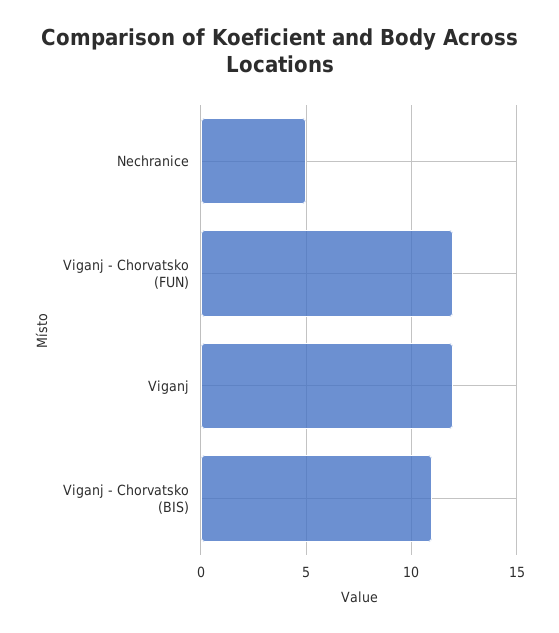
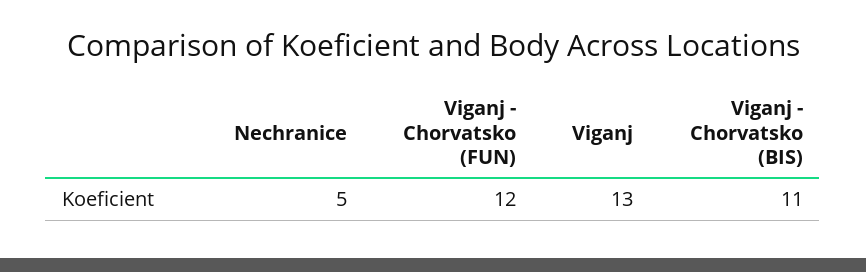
Viganj: 12 -> 13

